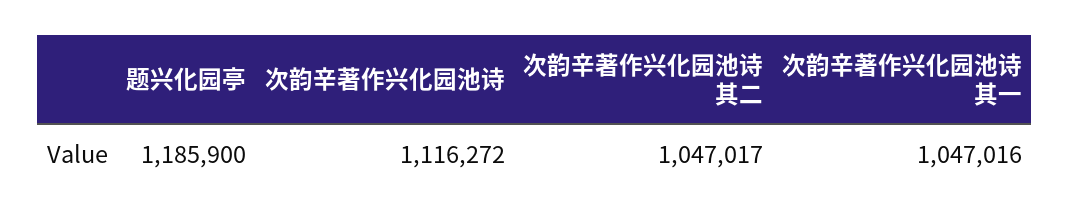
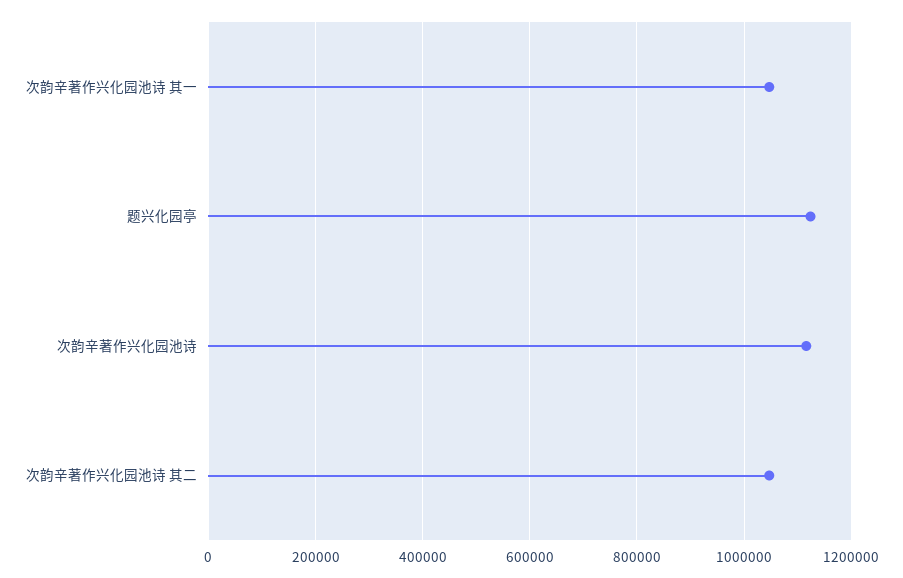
题兴化园亭: 1185900 -> 1120000

